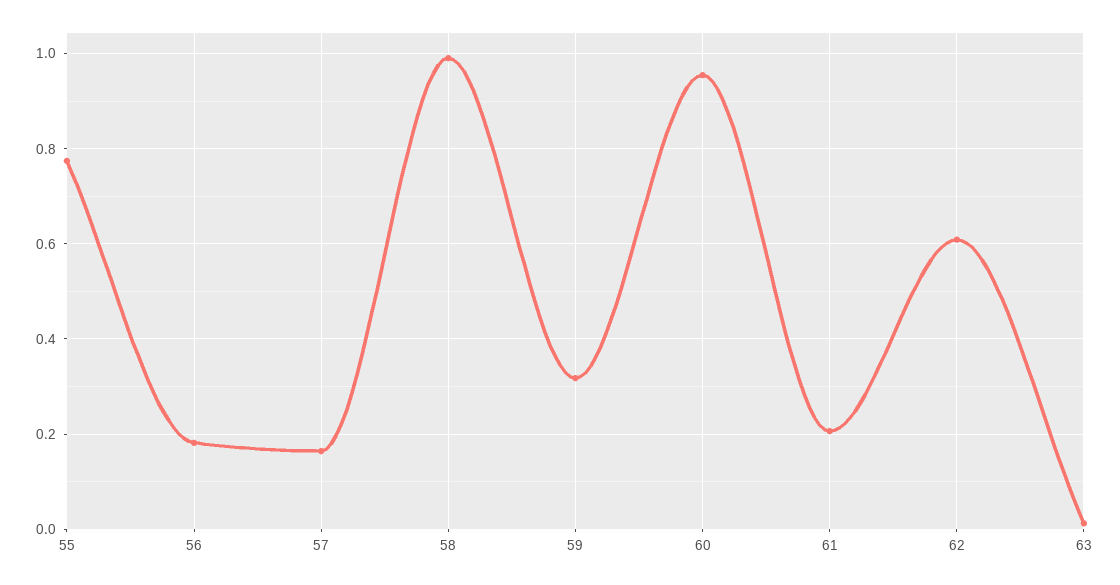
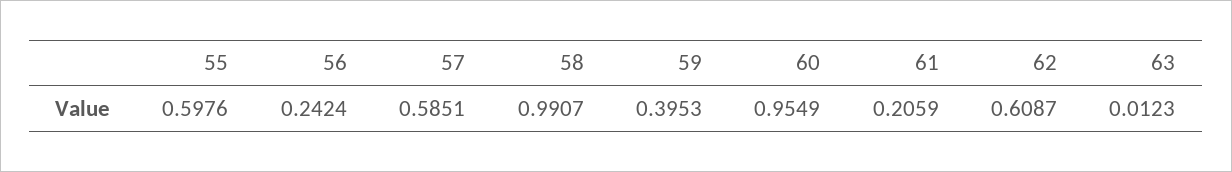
55: 0.78 -> 0.5976
56: 0.18 -> 0.2424
57: 0.16 -> 0.5851
59: 0.32 -> 0.3953

